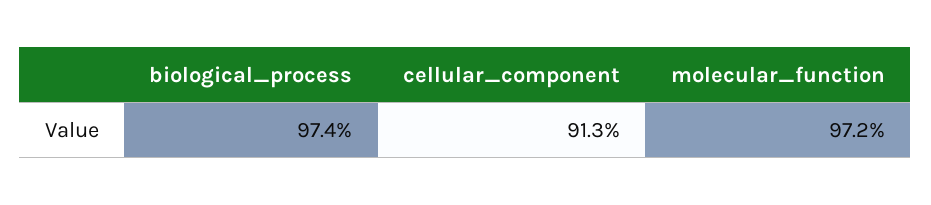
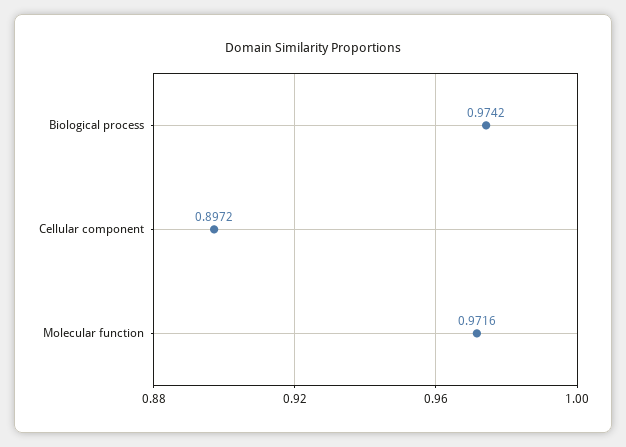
cellular_component: 0.913 -> 0.8972

